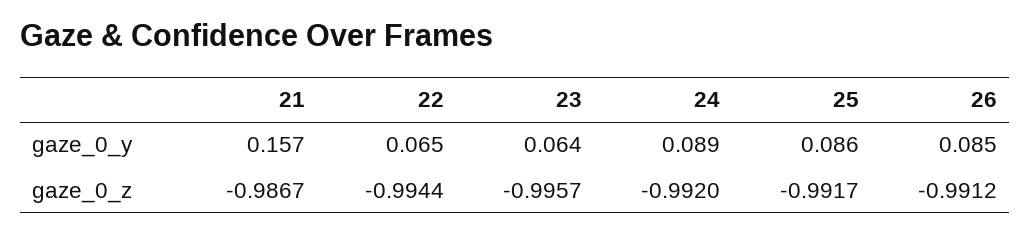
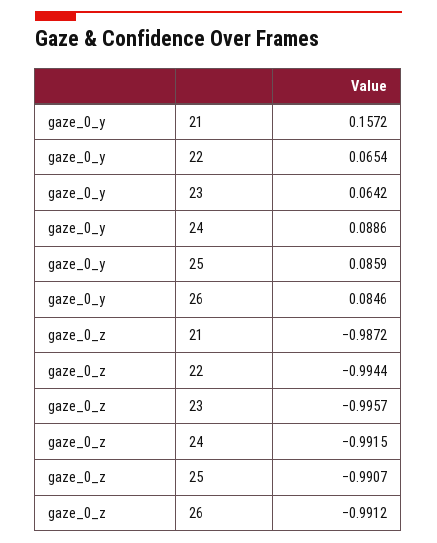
21, gaze_0_z: -0.9867 -> -0.9872
24, gaze_0_z: -0.992 -> -0.9915
25, gaze_0_z: -0.9917 -> -0.9907

